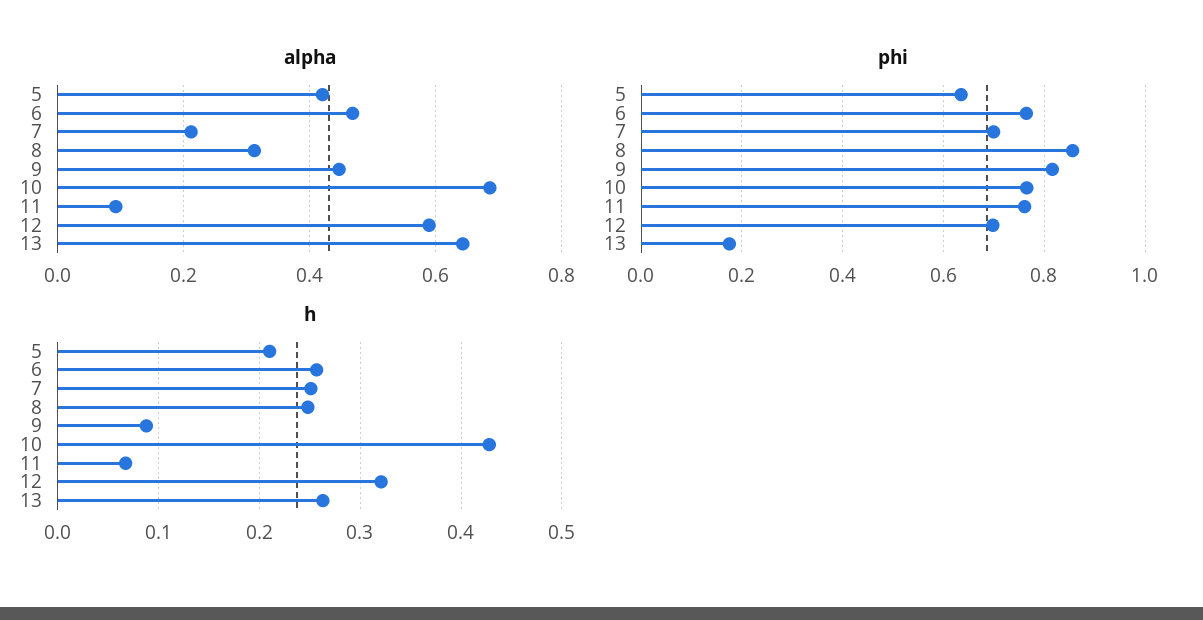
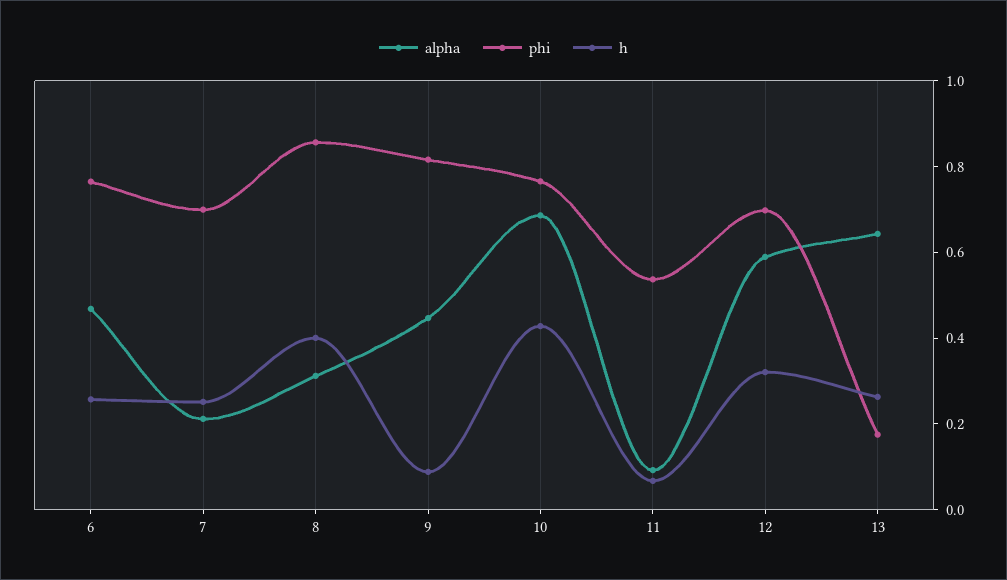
alpha, 5: 0.42 -> none
phi, 5: 0.64 -> none
phi, 11: 0.76 -> 0.55
h, 5: 0.21 -> none
h, 8: 0.25 -> 0.4

